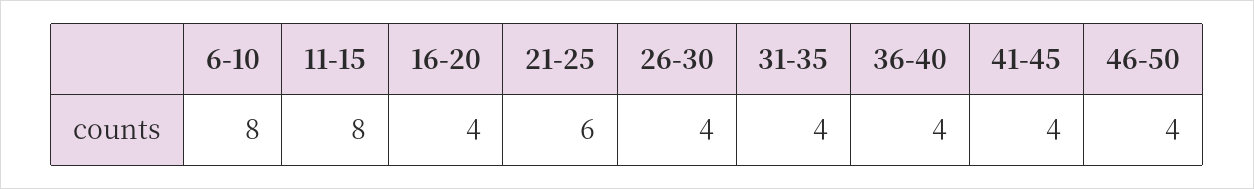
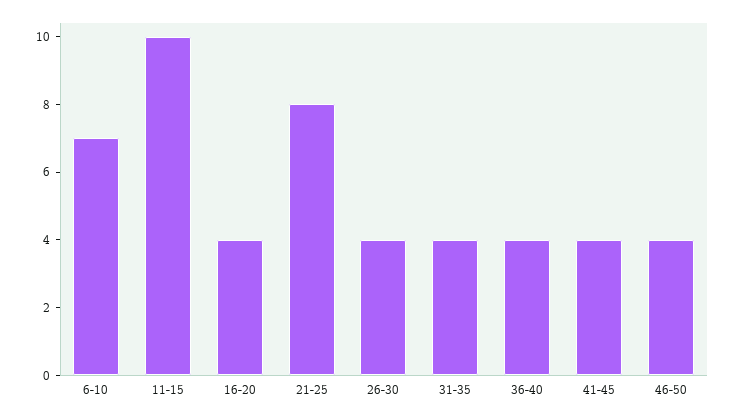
6-10: 8 -> 7
11-15: 8 -> 10
21-25: 6 -> 8

